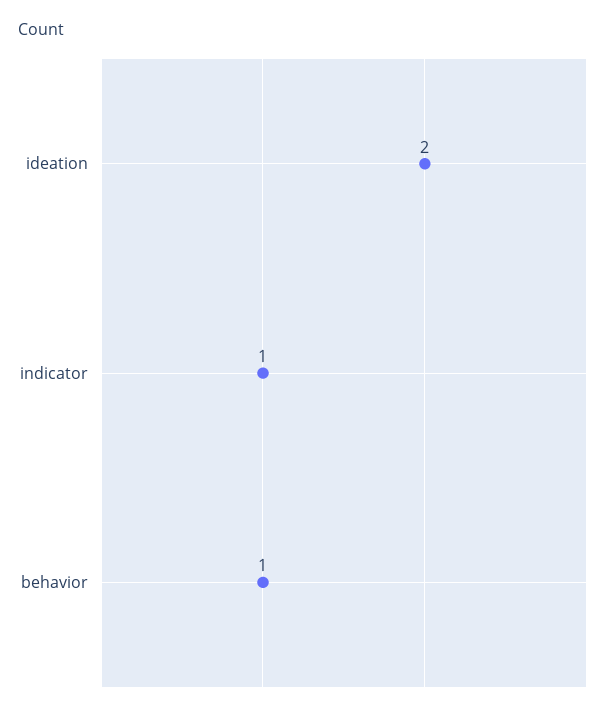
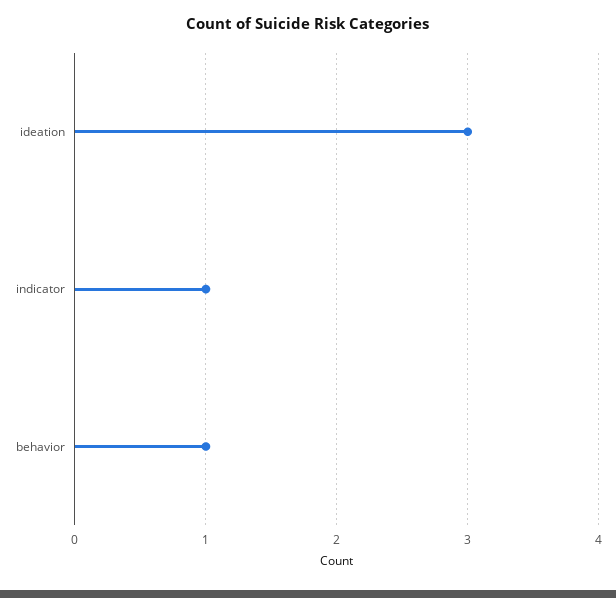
ideation: 2 -> 3

